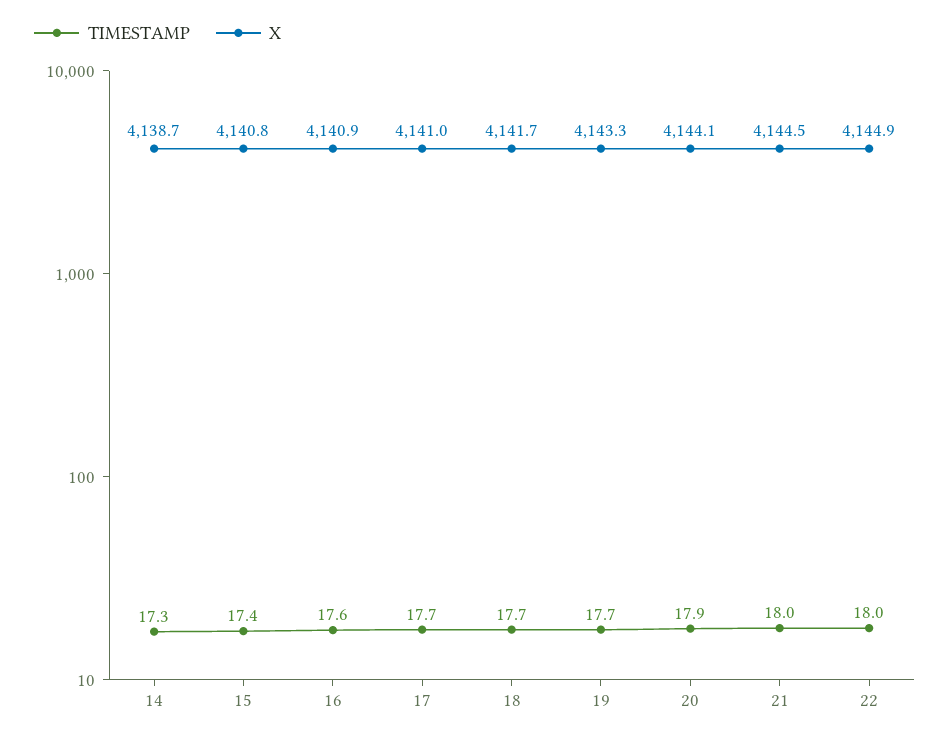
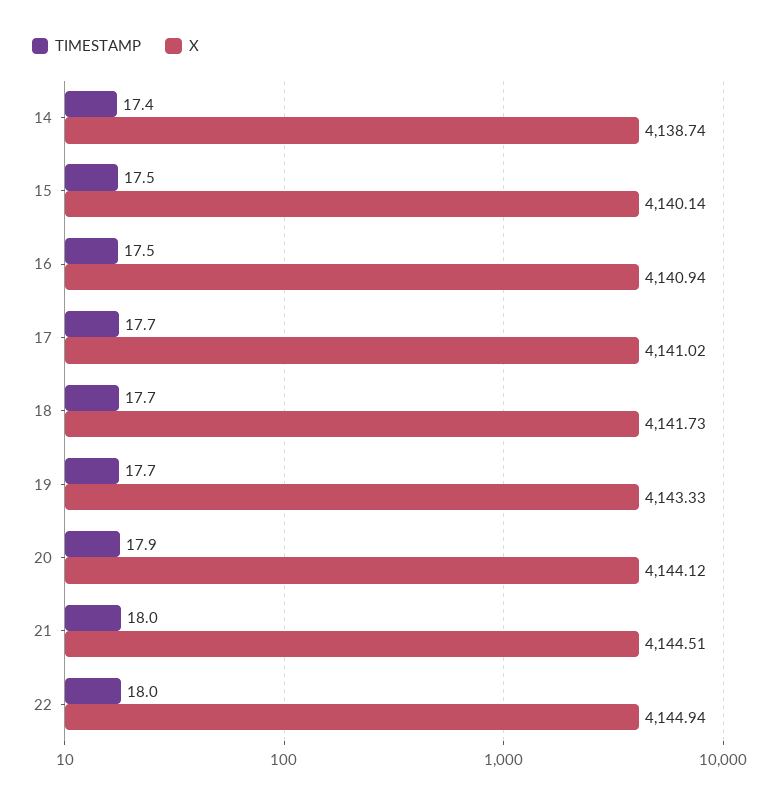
TIMESTAMP, 14: 17.3 -> 17.4
TIMESTAMP, 15: 17.4 -> 17.5
X, 15: 4140.8 -> 4140.14
TIMESTAMP, 16: 17.6 -> 17.5

